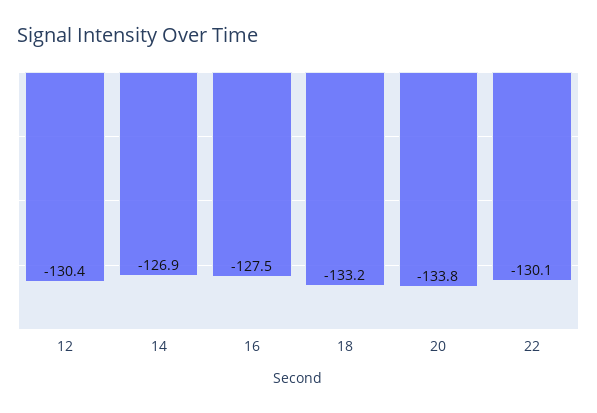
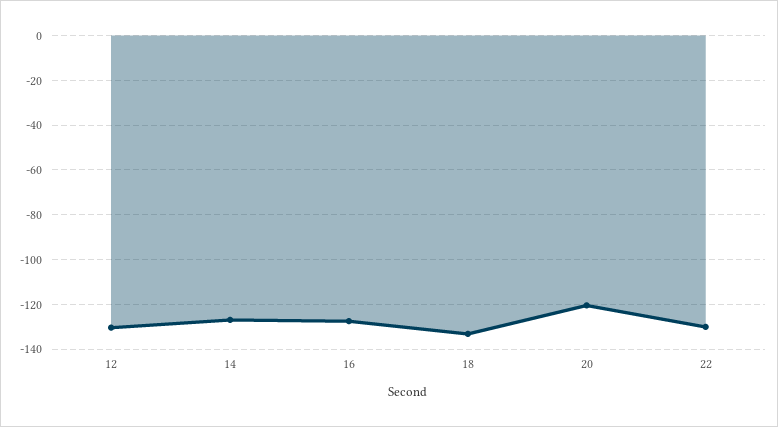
20: -133.8 -> -120

